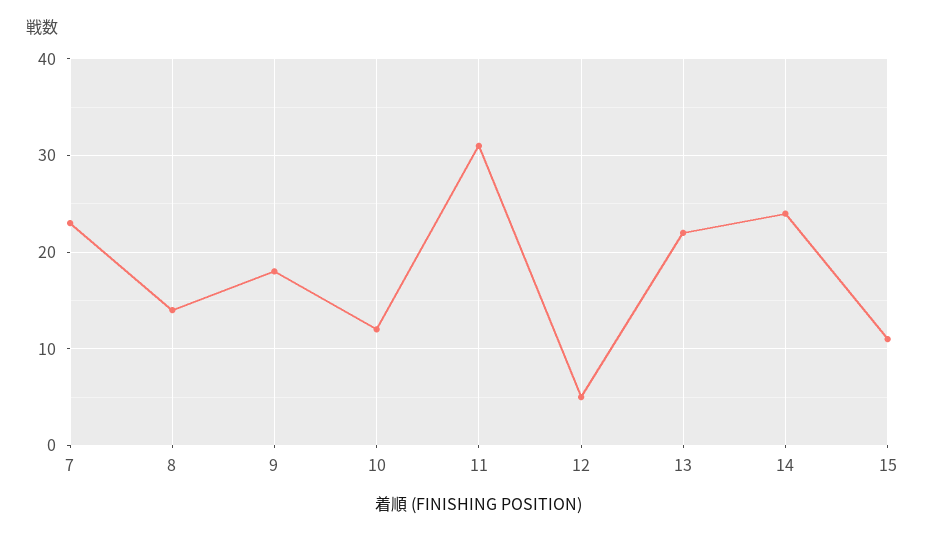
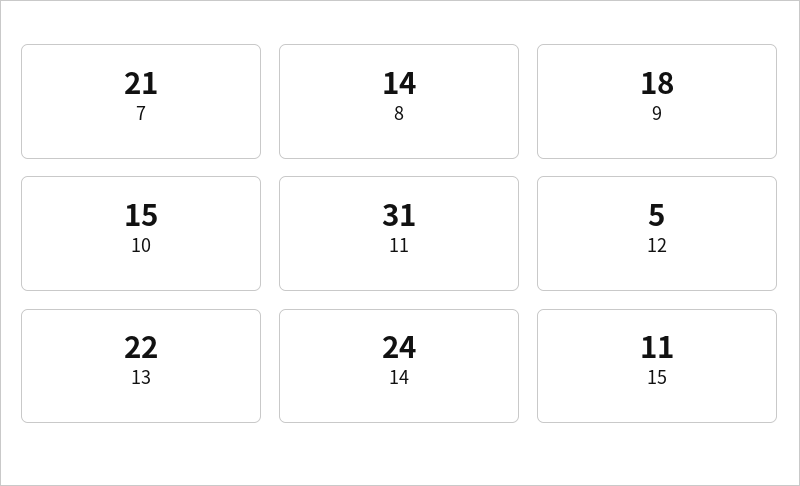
7: 23 -> 21
10: 12 -> 15

